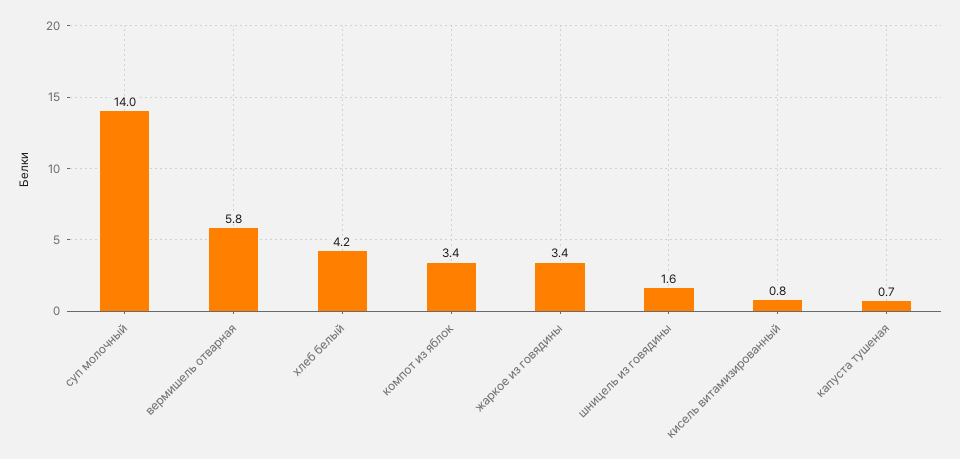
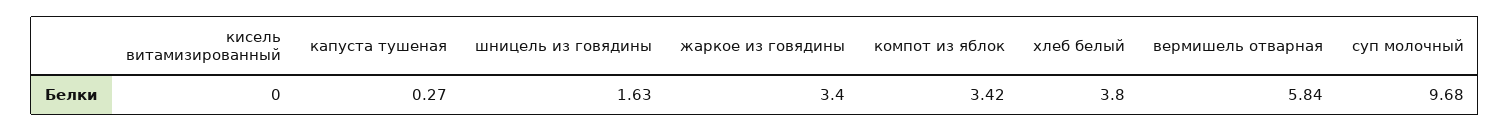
суп молочный: 14 -> 9.68
хлеб белый: 4.2 -> 3.8
кисель витамизированный: 0.8 -> 0
капуста тушеная: 0.7 -> 0.27

